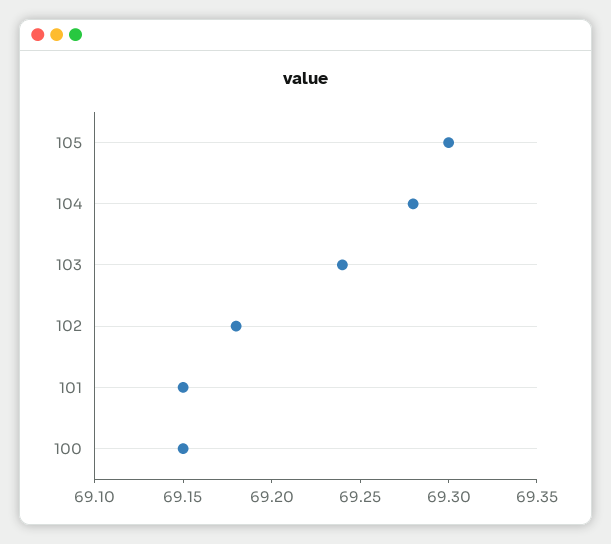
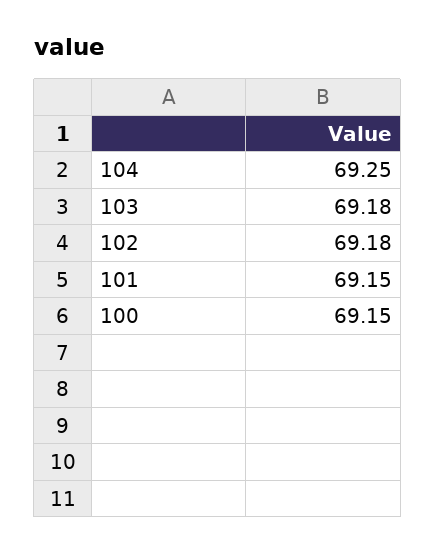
105: 69.3 -> none
104: 69.28 -> 69.25
103: 69.24 -> 69.18

